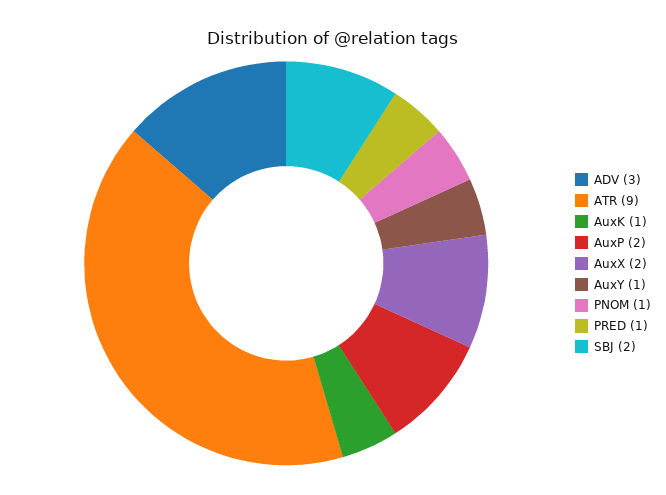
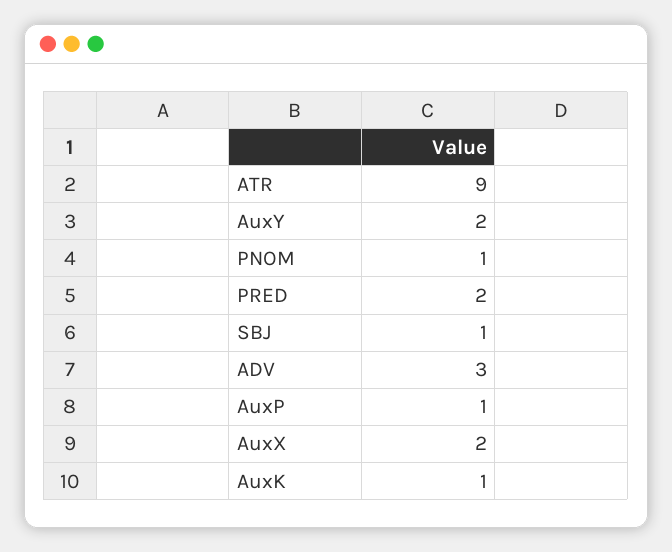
AuxP: 2 -> 1
AuxY: 1 -> 2
PRED: 1 -> 2
SBJ: 2 -> 1

